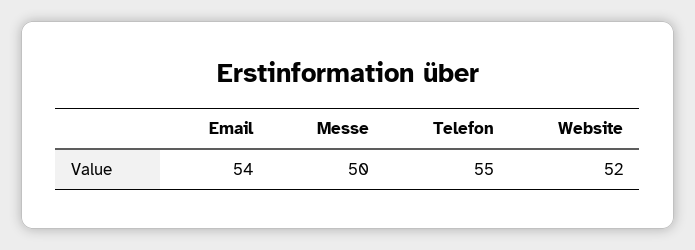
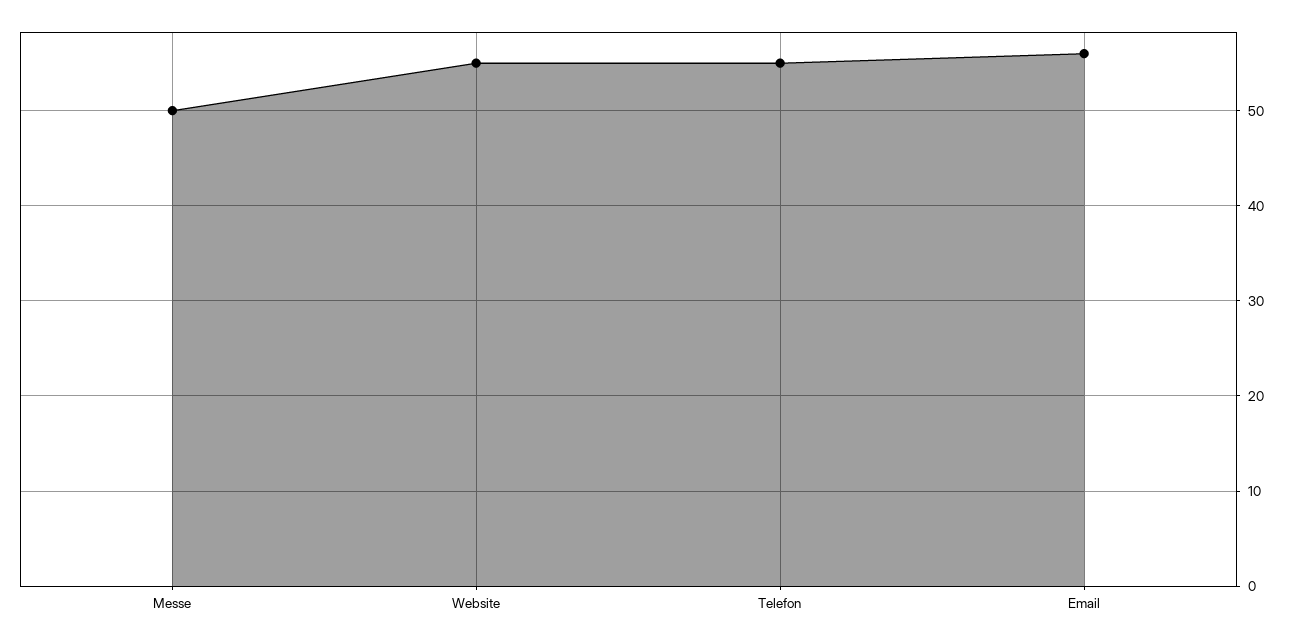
Email: 54 -> 56
Website: 52 -> 55

